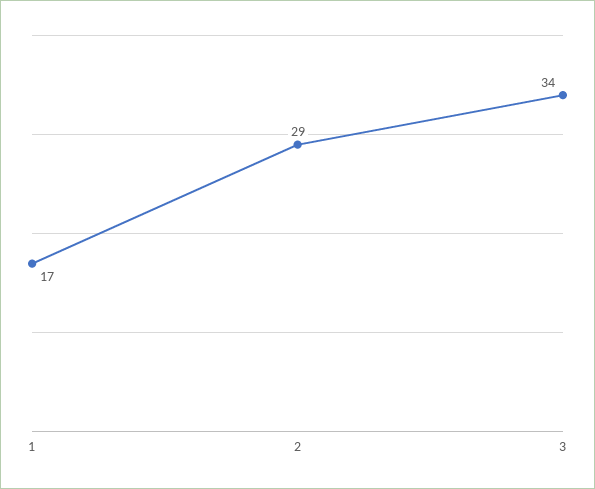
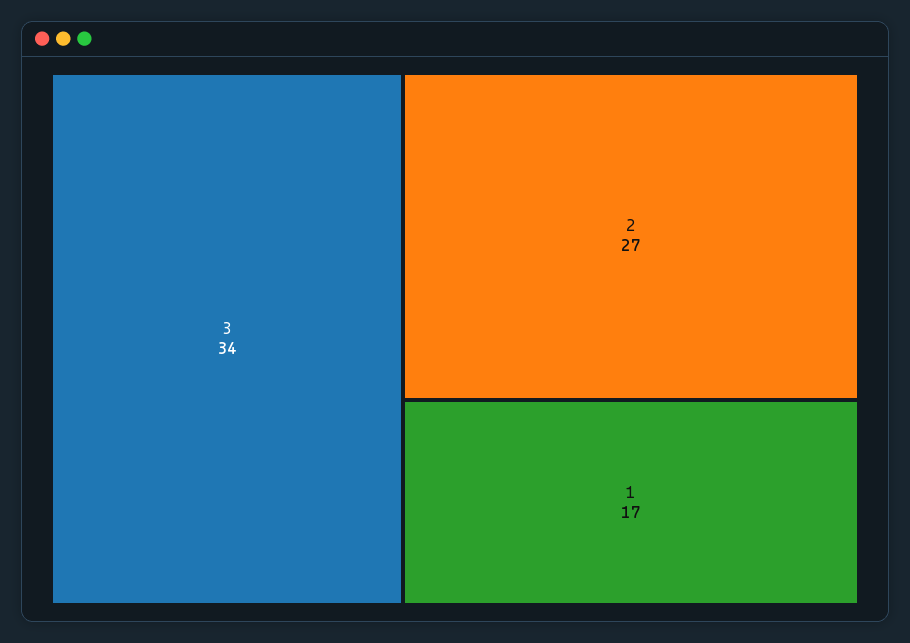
2: 29 -> 27

